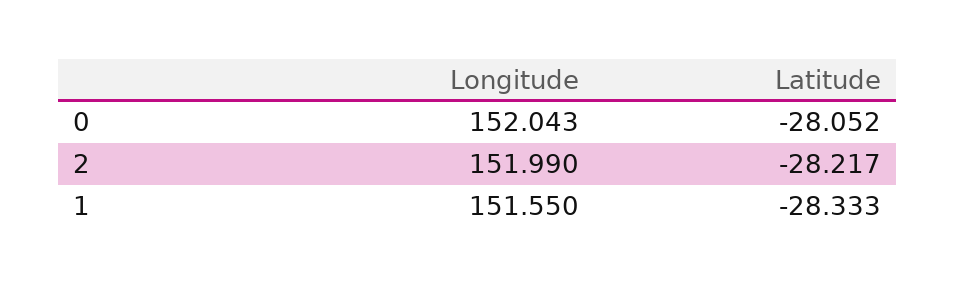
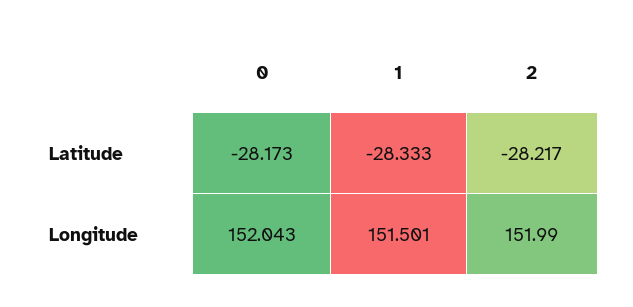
Latitude, 0: -28.052 -> -28.173
Longitude, 1: 151.55 -> 151.501

